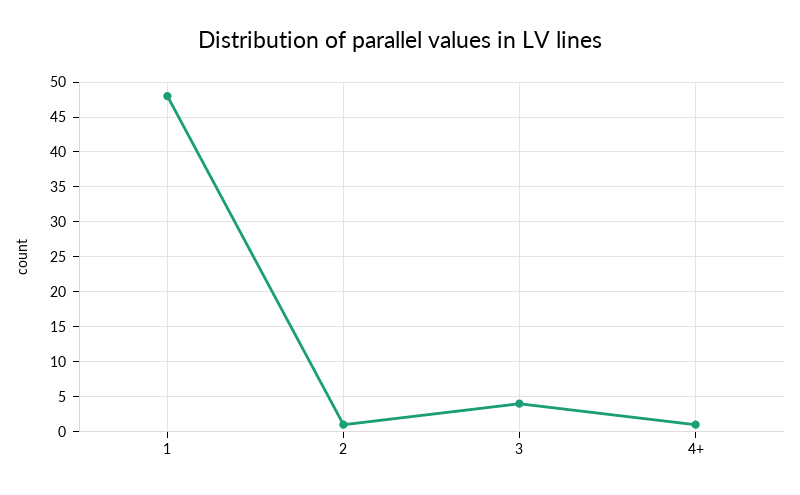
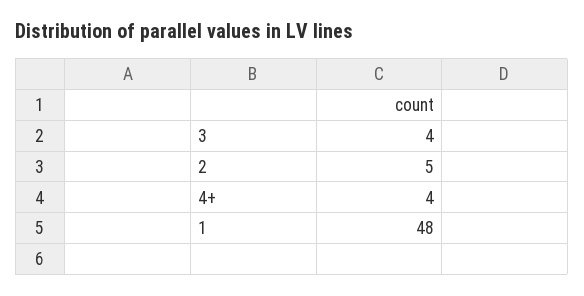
2: 1 -> 5
4+: 1 -> 4

